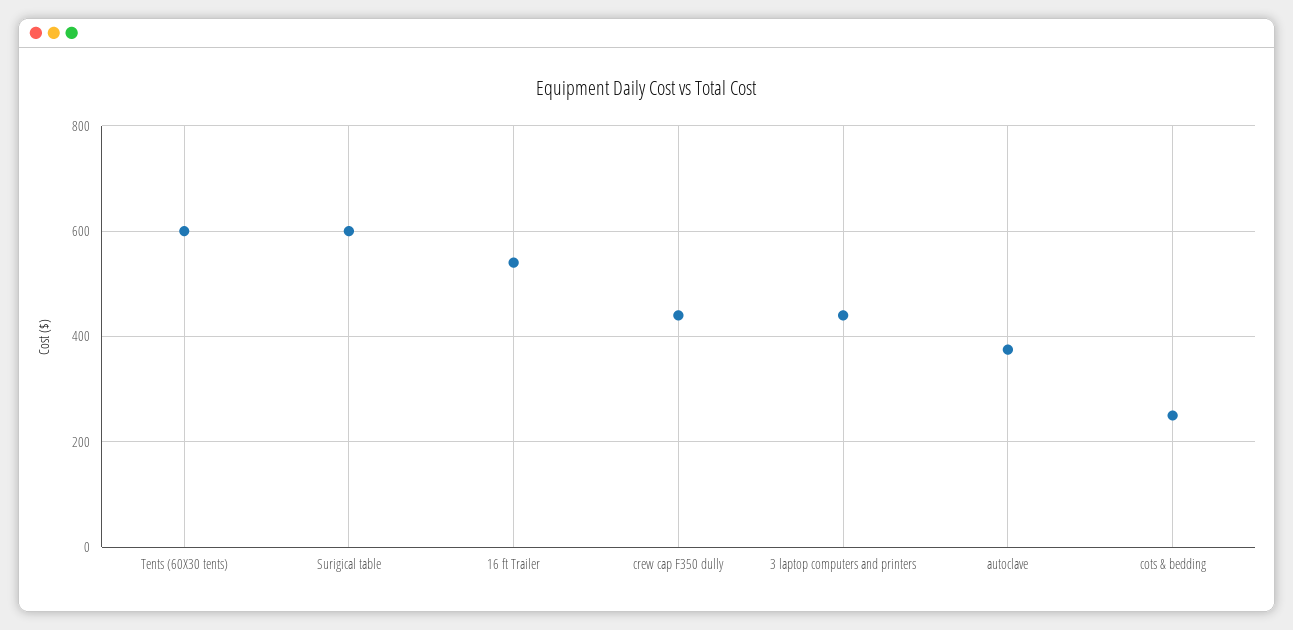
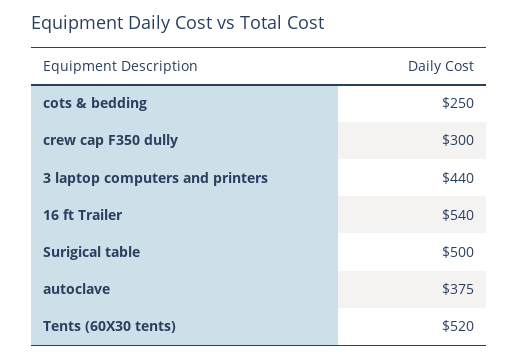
Tents (60X30 tents): 600 -> 520
Surigical table: 600 -> 500
crew cap F350 dully: 440 -> 300

